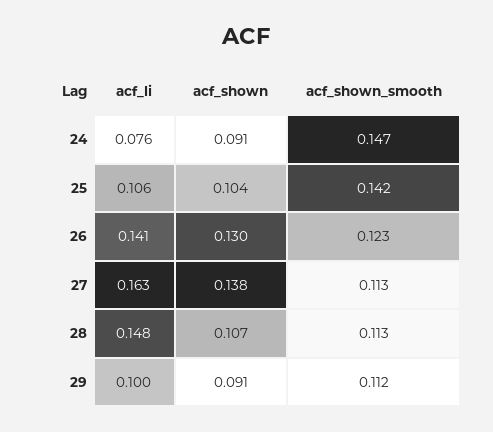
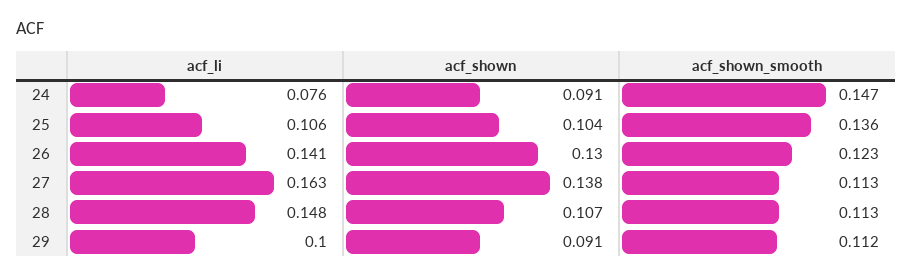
acf_shown_smooth, 25: 0.142 -> 0.136

